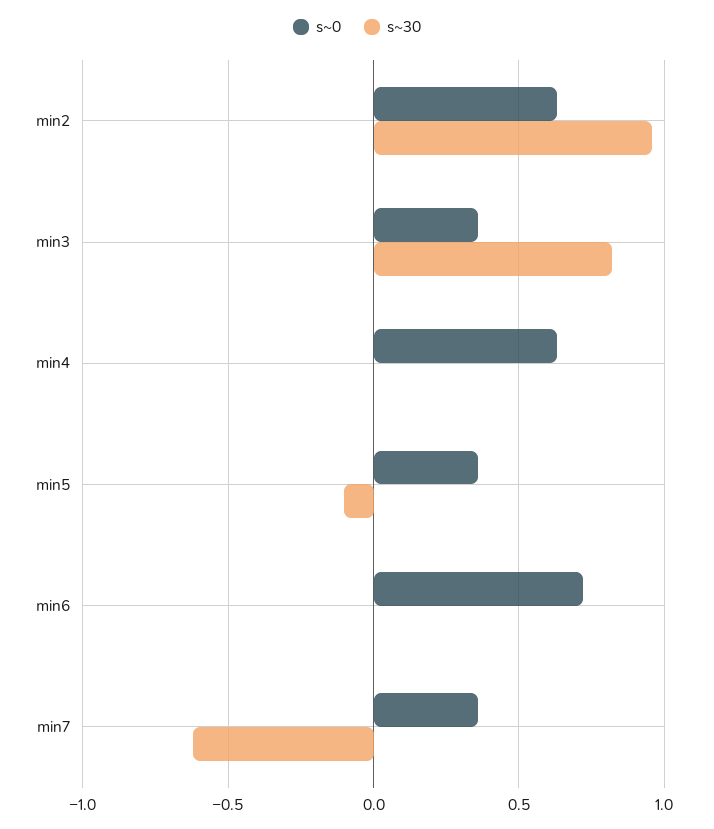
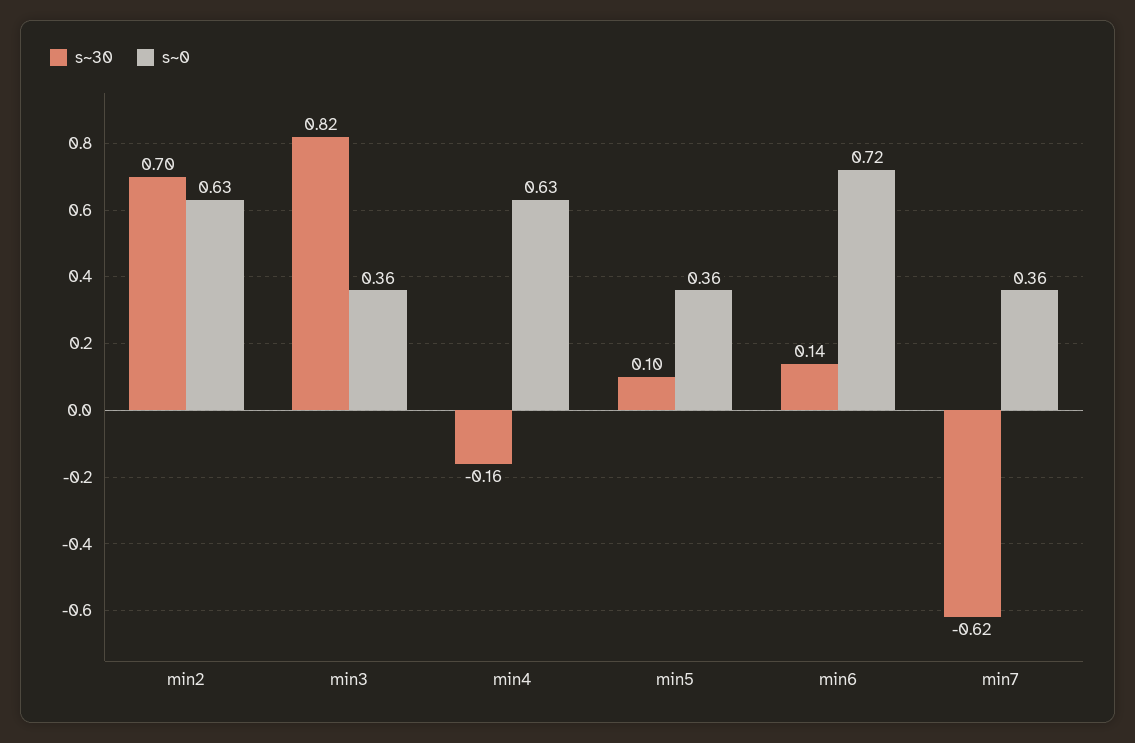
s~30, min2: 0.95 -> 0.7
s~30, min4: 0 -> -0.16
s~30, min5: -0.1 -> 0.1
s~30, min6: 0 -> 0.14

